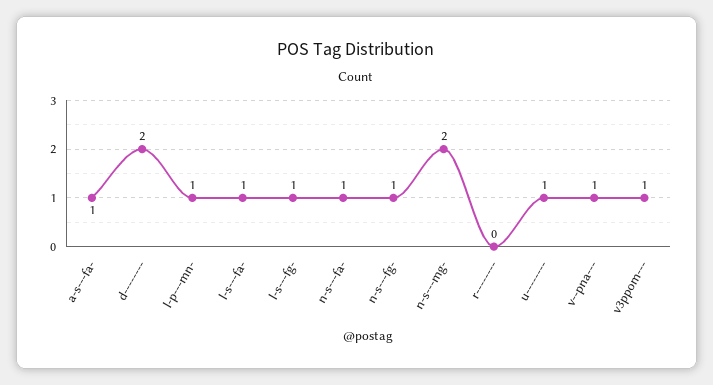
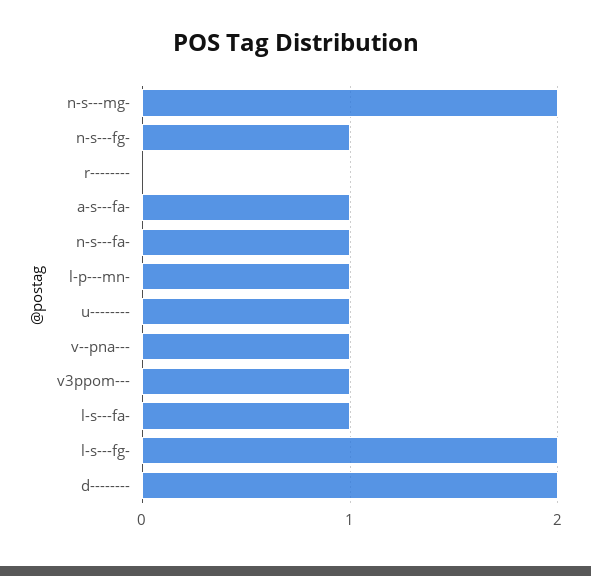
l-s---fg-: 1 -> 2

